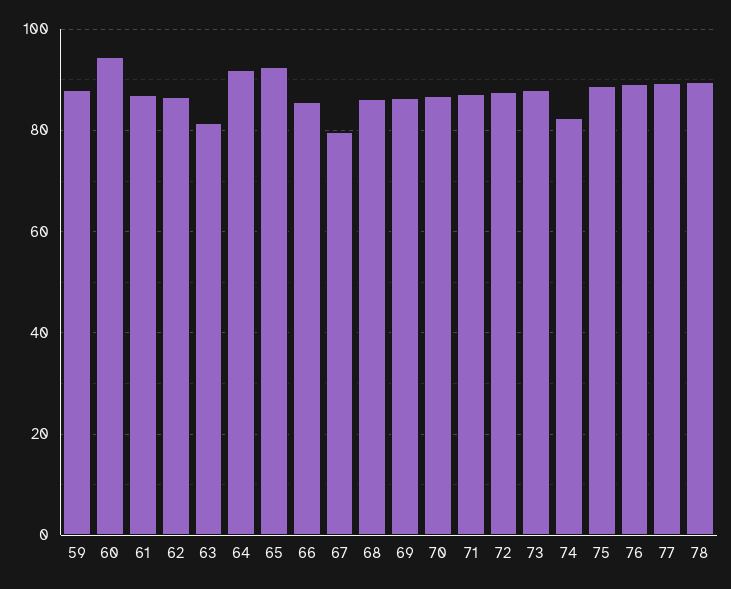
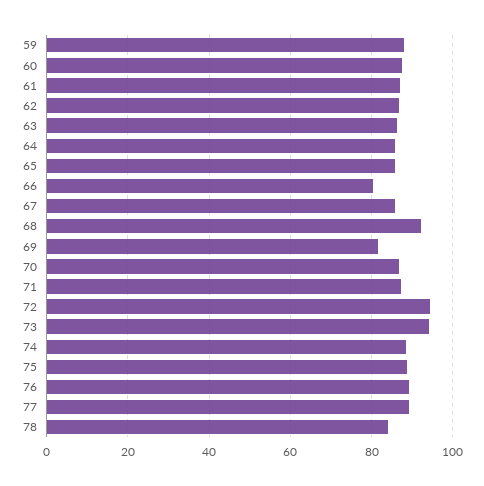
60: 94 -> 88
63: 82 -> 86
64: 92 -> 86
65: 92 -> 86
66: 86 -> 80
67: 80 -> 86
68: 86 -> 92
69: 86 -> 82
72: 88 -> 94
73: 88 -> 94
74: 82 -> 88
78: 90 -> 84

